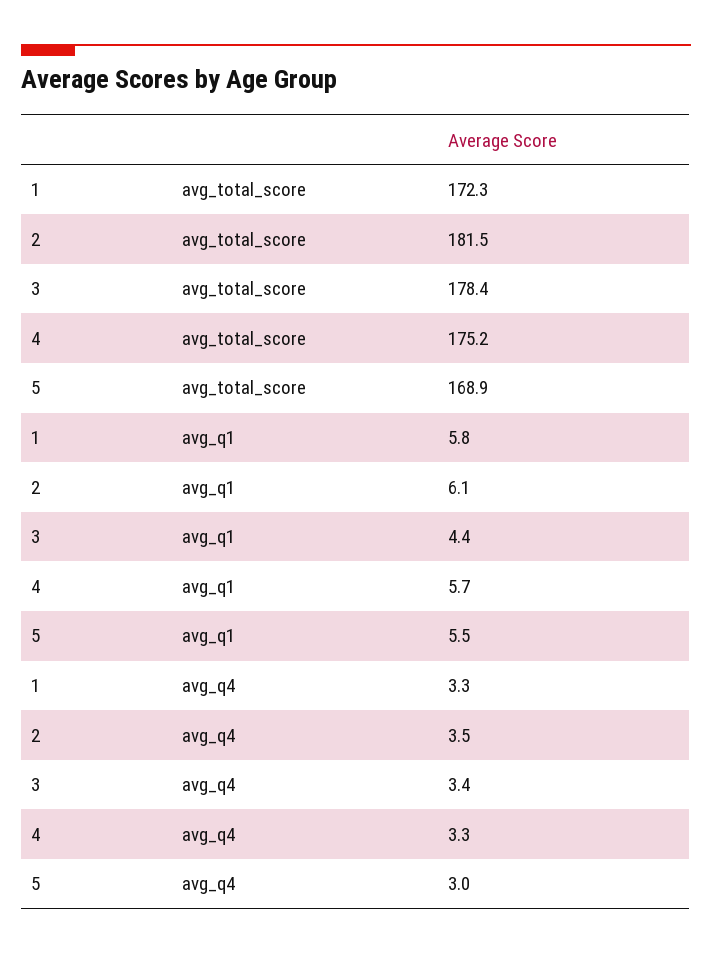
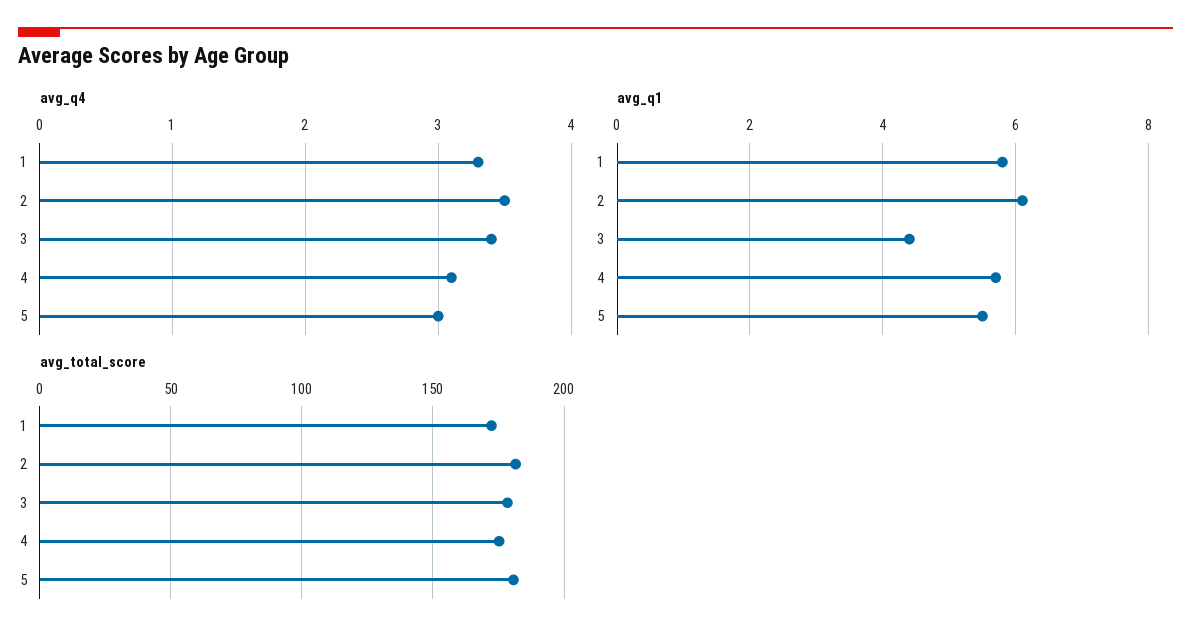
avg_total_score, 5: 168.9 -> 180
avg_q4, 4: 3.3 -> 3.1

